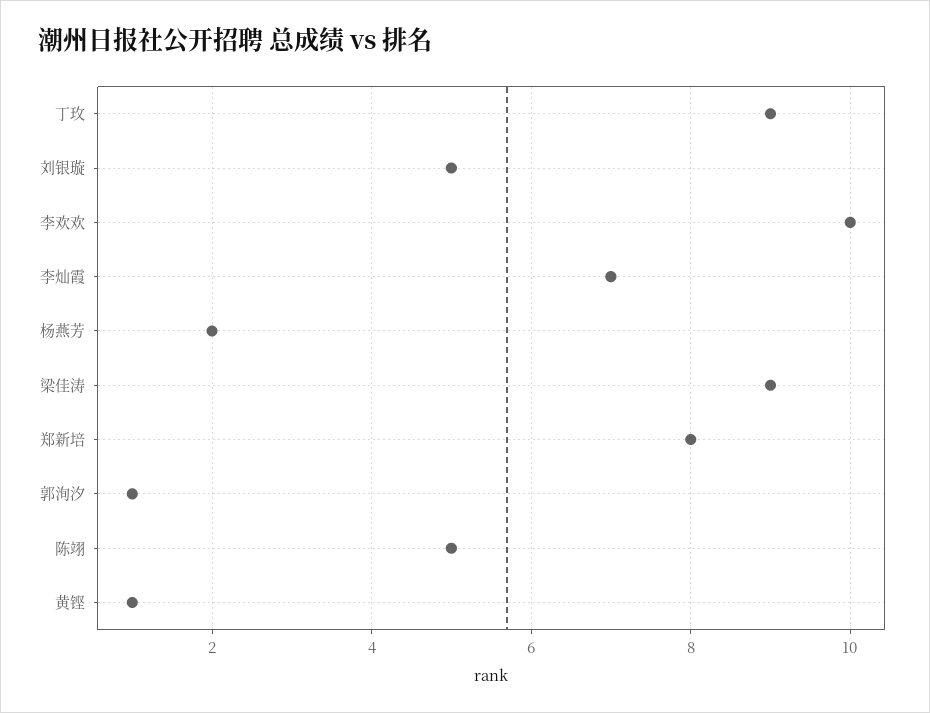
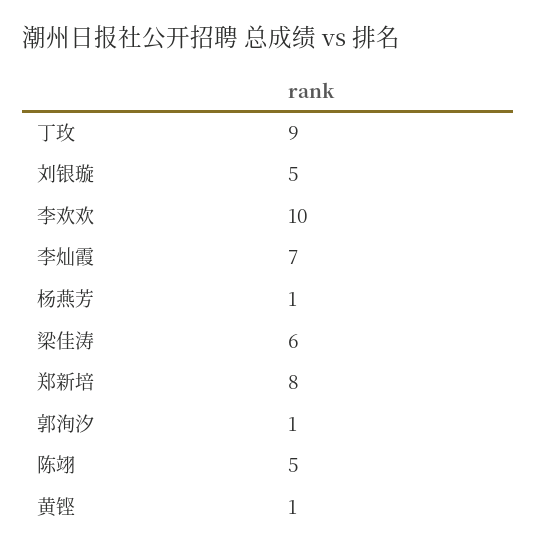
杨燕芳: 2 -> 1
梁佳涛: 9 -> 6

